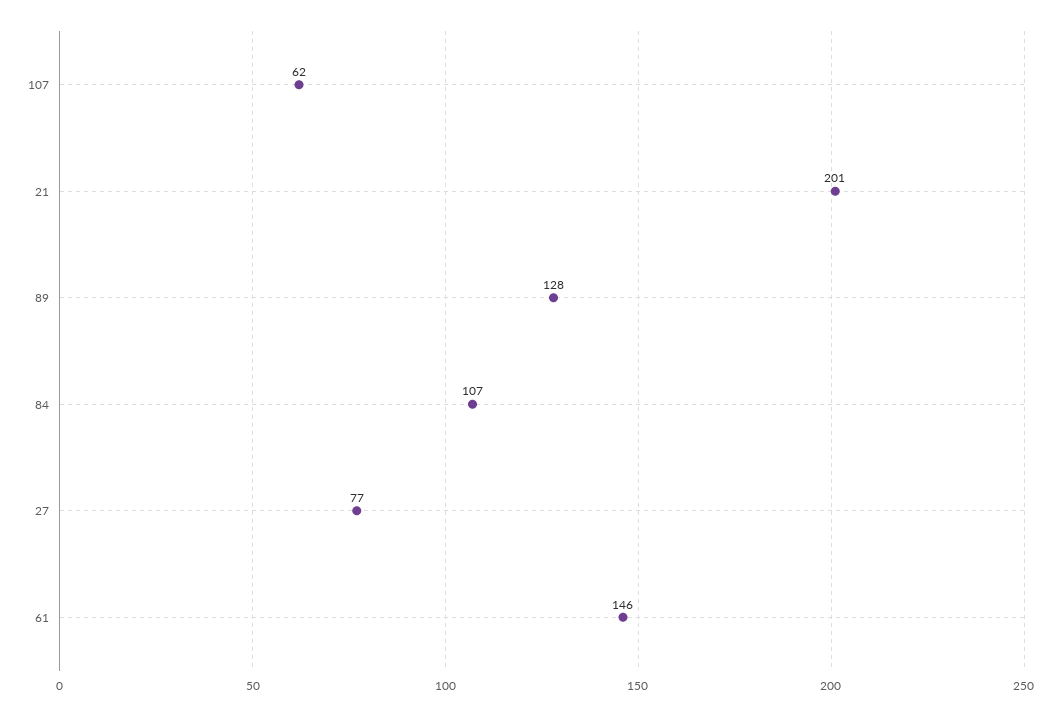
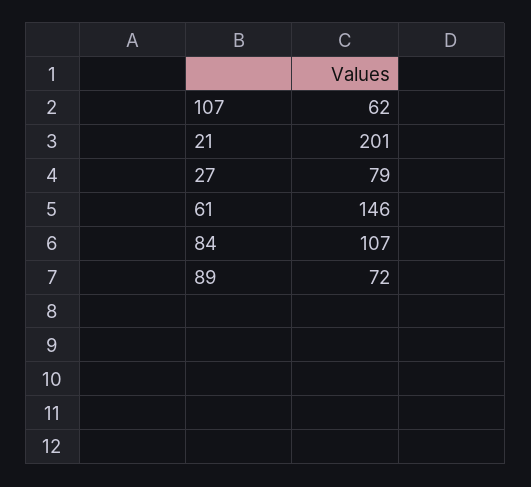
89: 128 -> 72
27: 77 -> 79

